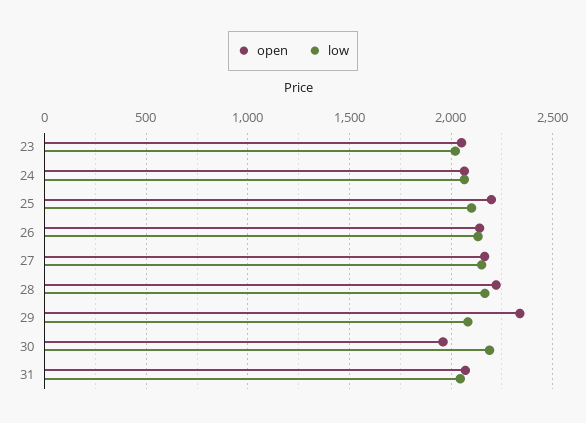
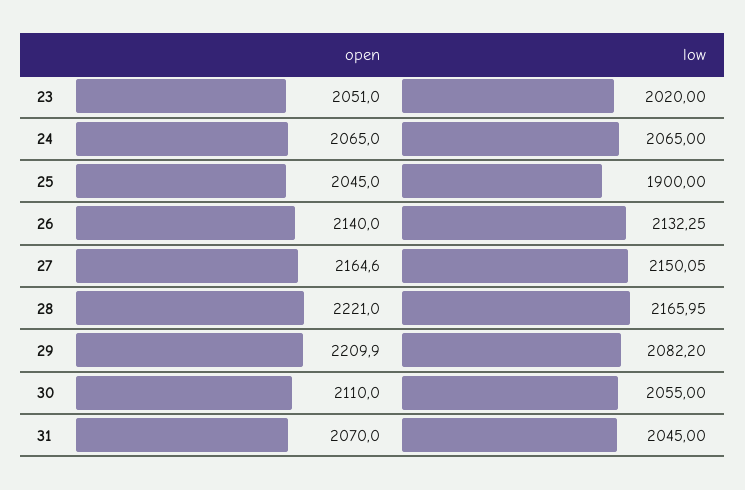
open, 25: 2200 -> 2045
low, 25: 2100 -> 1900
open, 29: 2350 -> 2209.9
open, 30: 1950 -> 2110
low, 30: 2200 -> 2055

